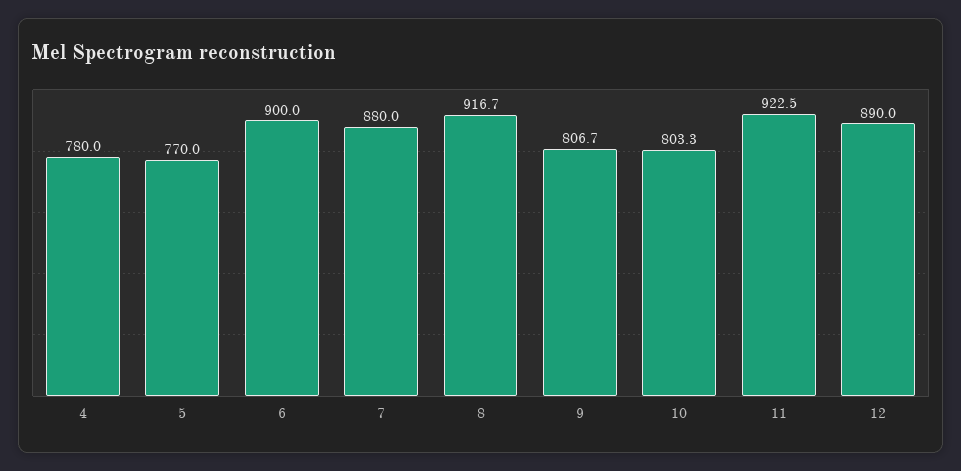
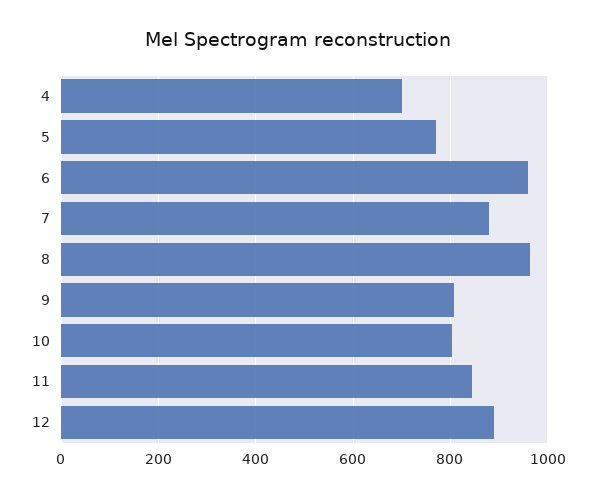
4: 780 -> 700
6: 900 -> 960
8: 916.7 -> 960
11: 922.5 -> 840

